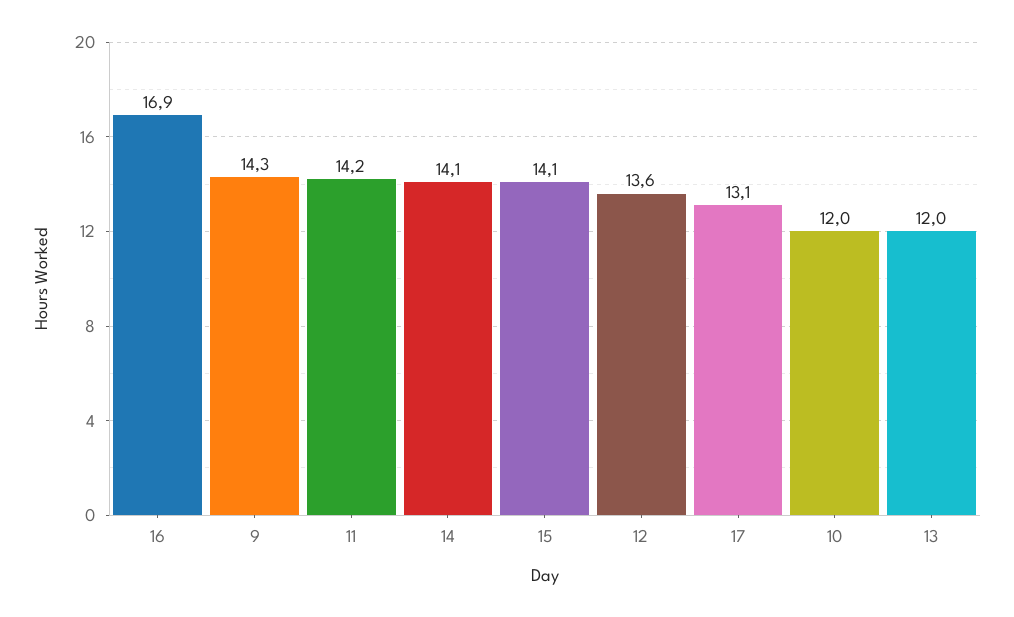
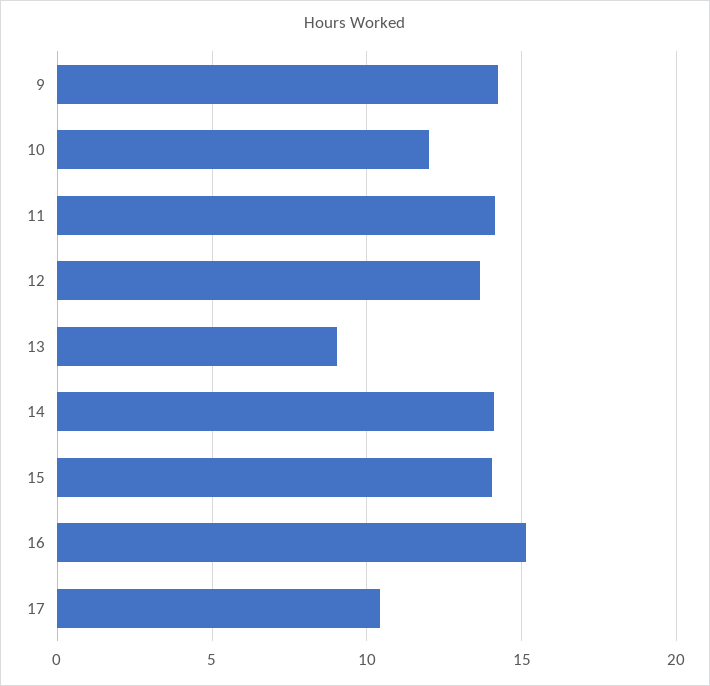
16: 16.9 -> 15
17: 13.1 -> 10.5
13: 12 -> 9

